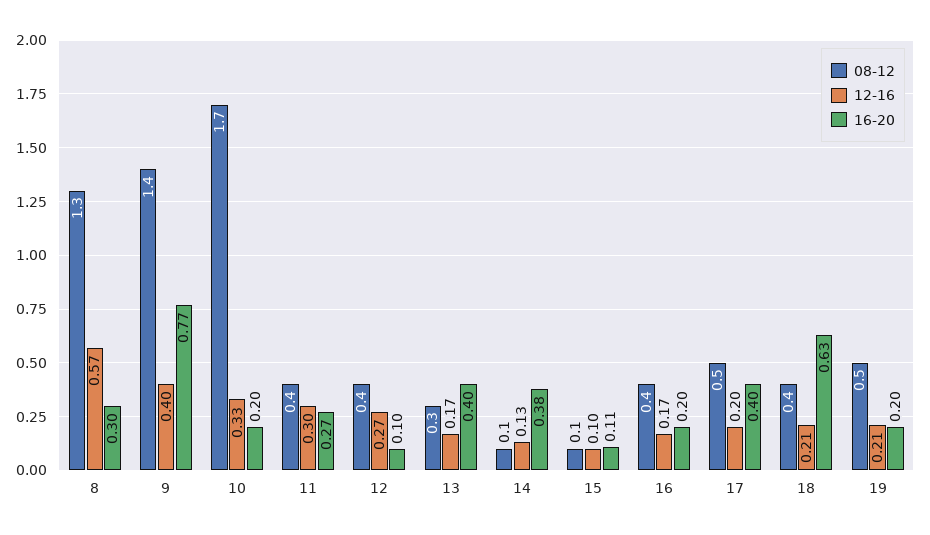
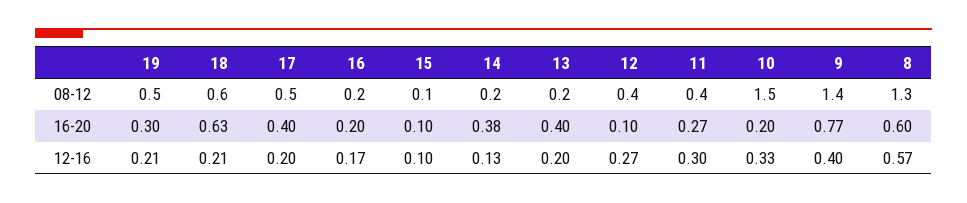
16-20, 8: 0.3 -> 0.6
08-12, 10: 1.7 -> 1.5
08-12, 13: 0.3 -> 0.2
12-16, 13: 0.17 -> 0.2
08-12, 14: 0.1 -> 0.2
16-20, 15: 0.11 -> 0.1
08-12, 16: 0.4 -> 0.2
08-12, 18: 0.4 -> 0.6
16-20, 19: 0.2 -> 0.3

